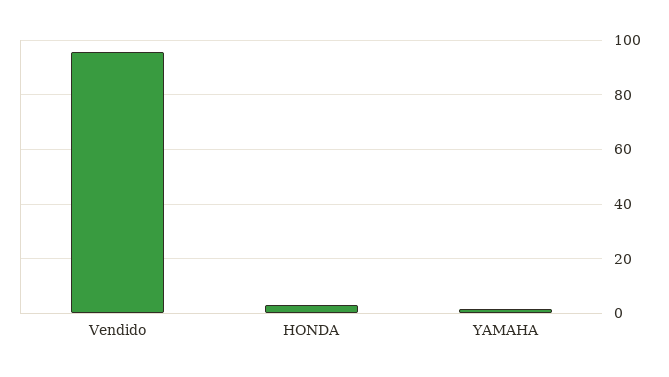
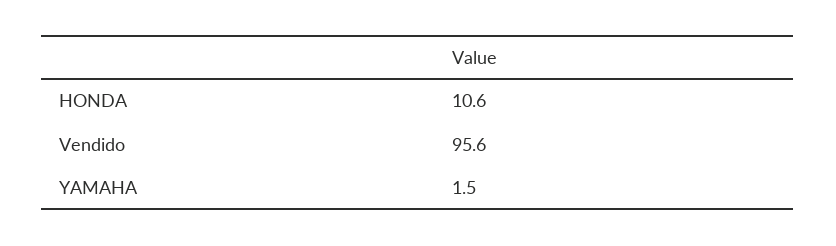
HONDA: 2.5 -> 10.6

